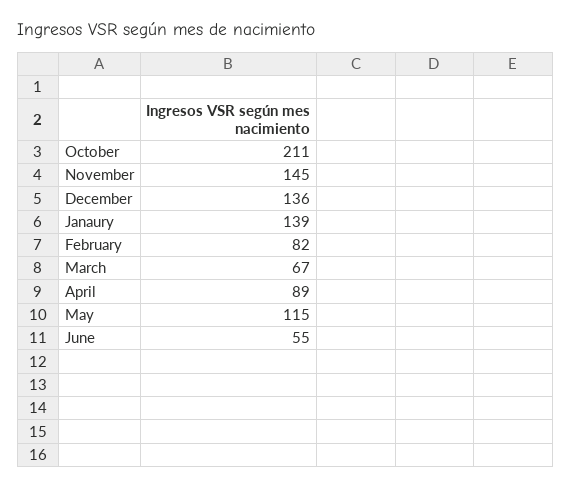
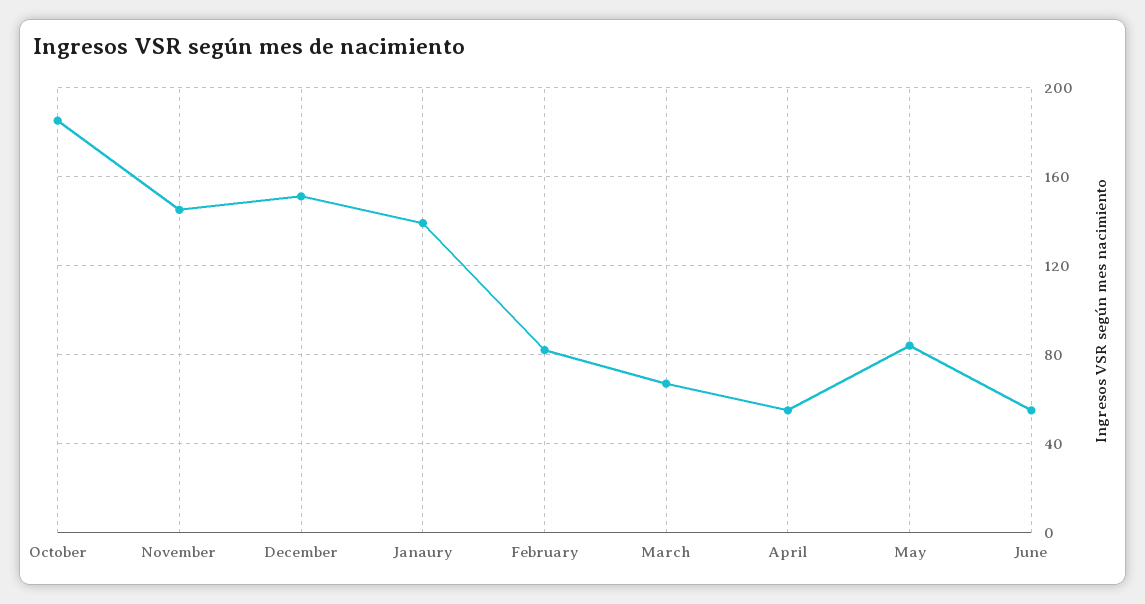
October: 211 -> 185
December: 136 -> 150
April: 89 -> 55
May: 115 -> 85

